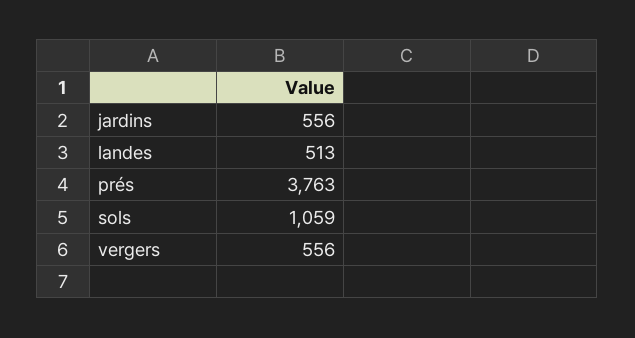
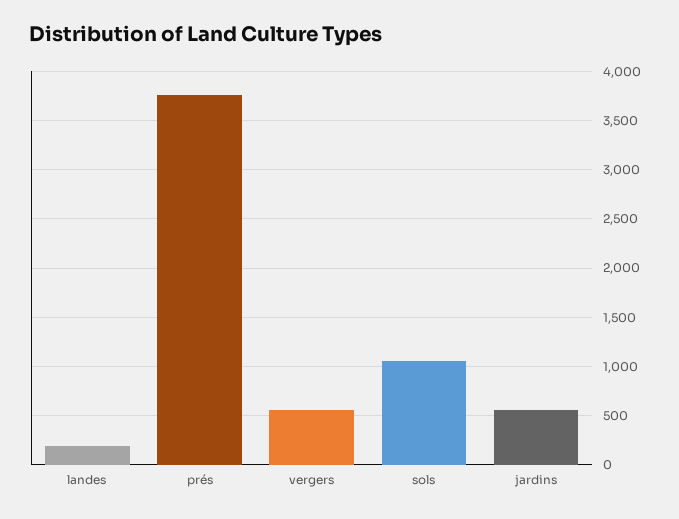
landes: 513 -> 200

